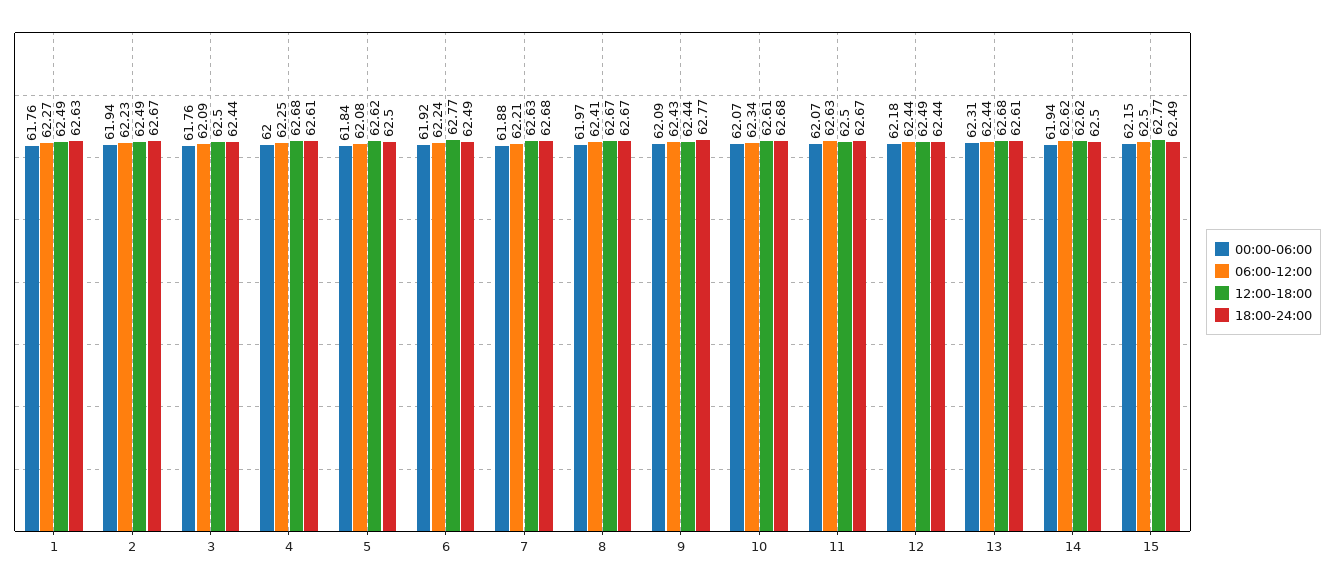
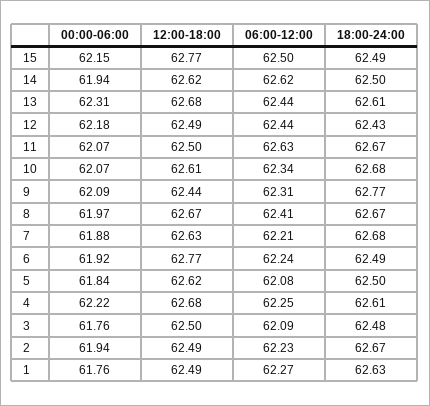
18:00-24:00, 3: 62.44 -> 62.48
00:00-06:00, 4: 62 -> 62.22
06:00-12:00, 9: 62.43 -> 62.31
18:00-24:00, 12: 62.44 -> 62.43

